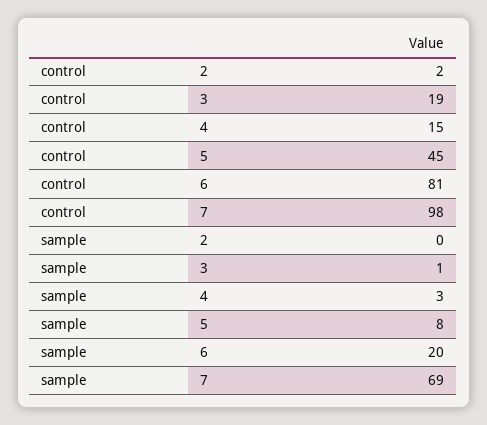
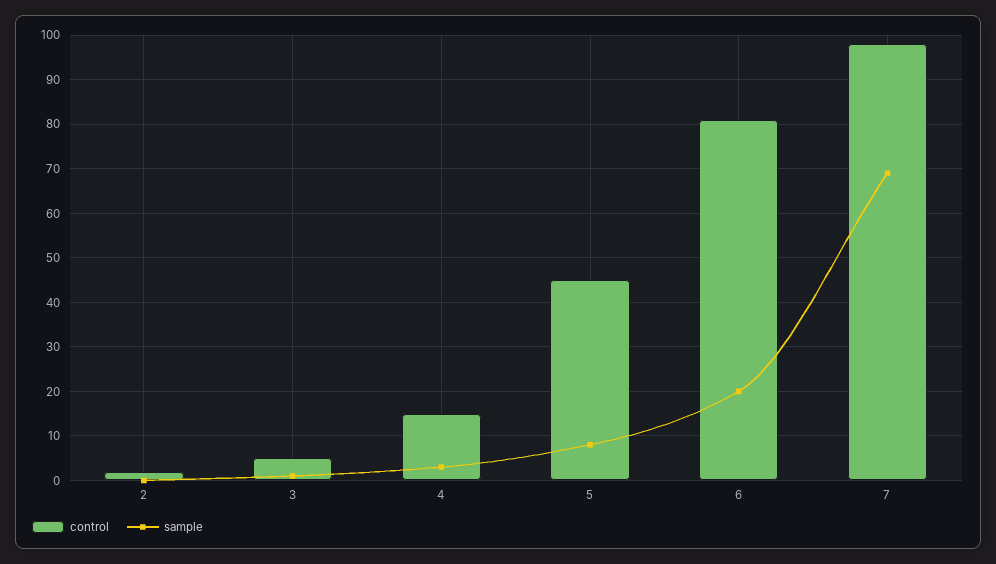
control, 3: 19 -> 5

